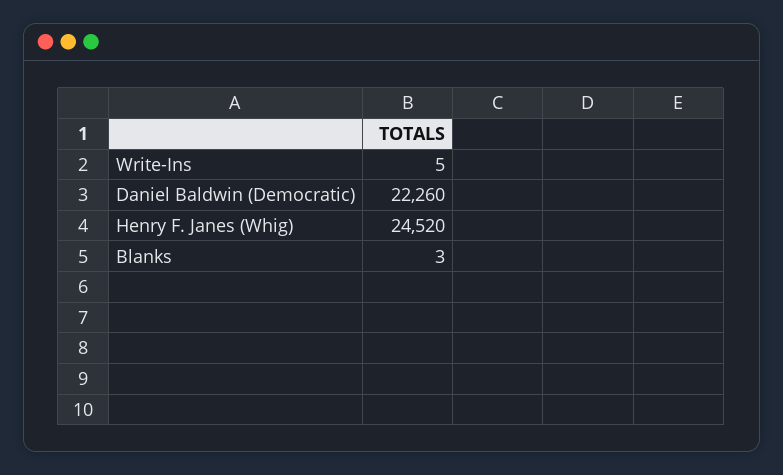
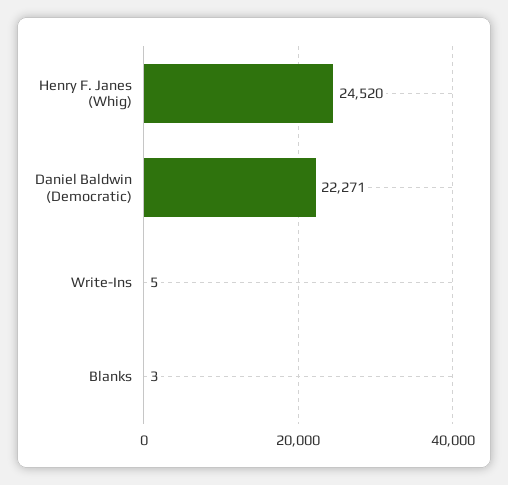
Daniel Baldwin (Democratic): 22260 -> 22271

